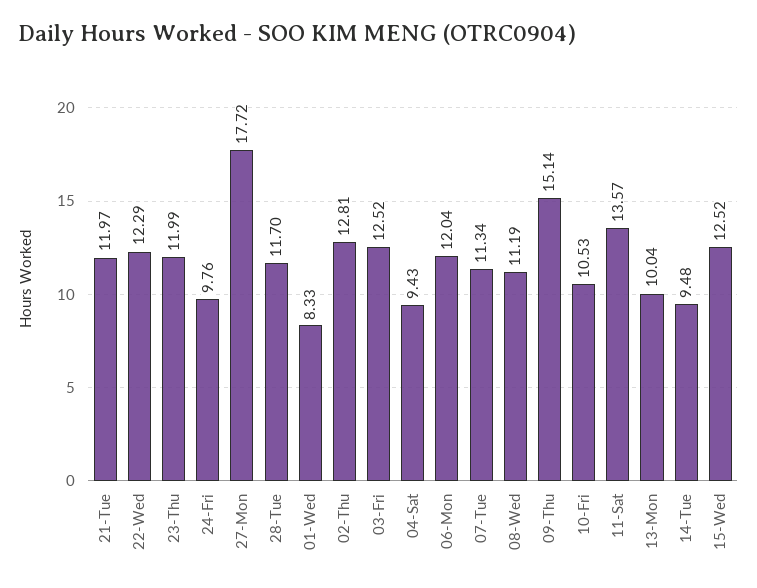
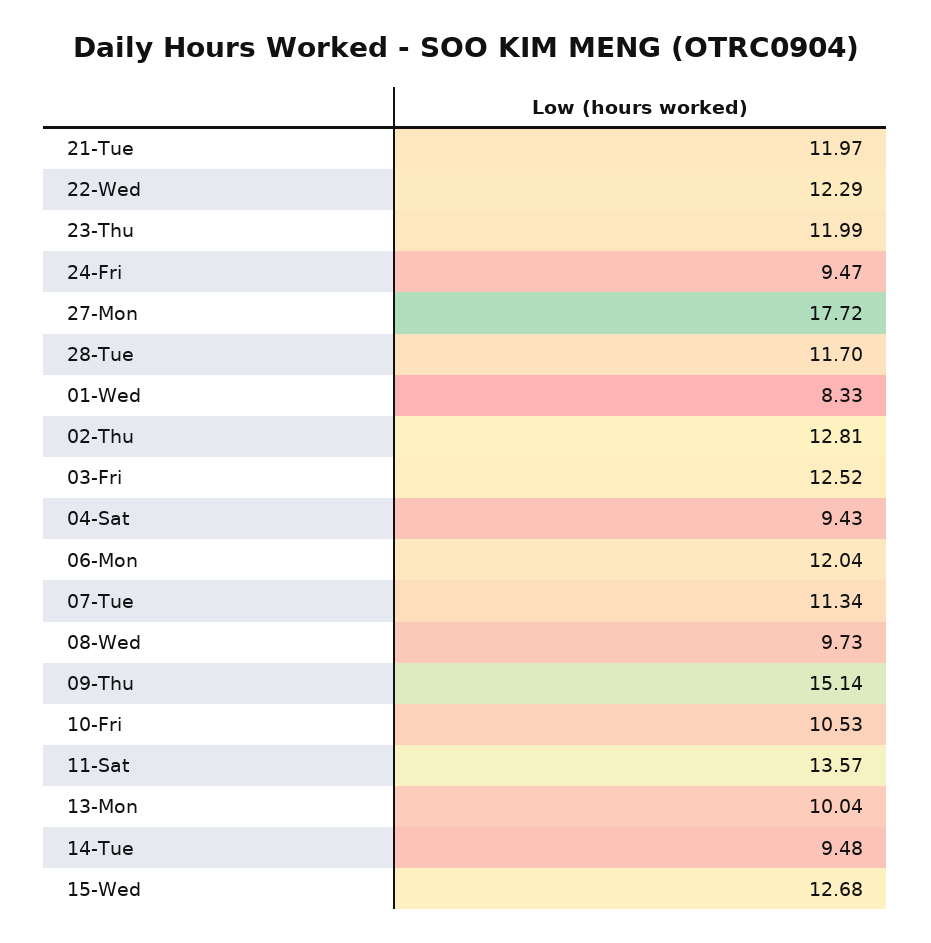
24-Fri: 9.76 -> 9.47
08-Wed: 11.19 -> 9.73
15-Wed: 12.52 -> 12.68

